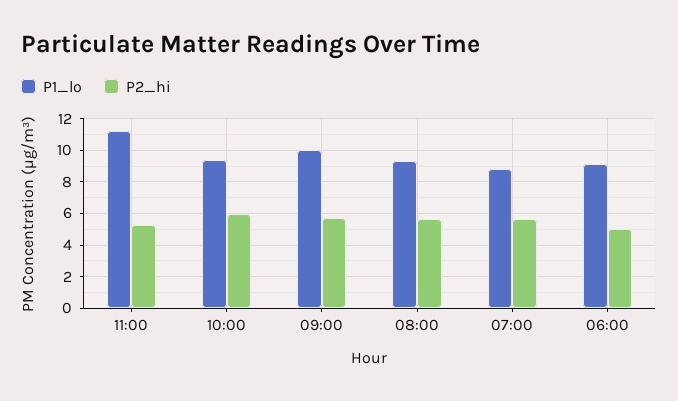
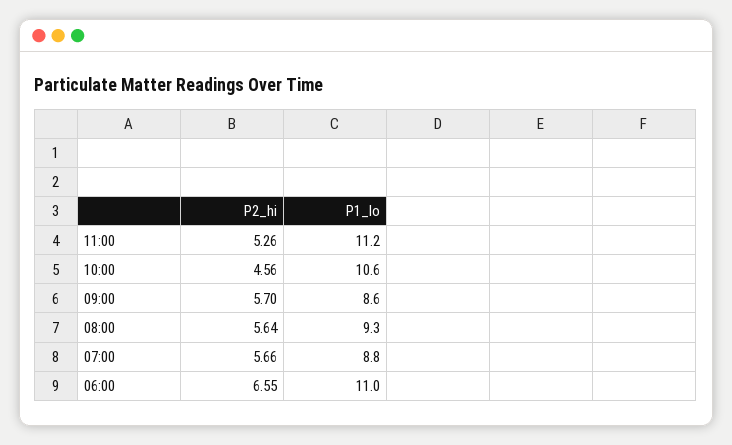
P1_lo, 10:00: 9.5 -> 10.6
P2_hi, 10:00: 6 -> 4.56
P1_lo, 09:00: 10 -> 8.6
P1_lo, 06:00: 9 -> 11
P2_hi, 06:00: 5 -> 6.55

